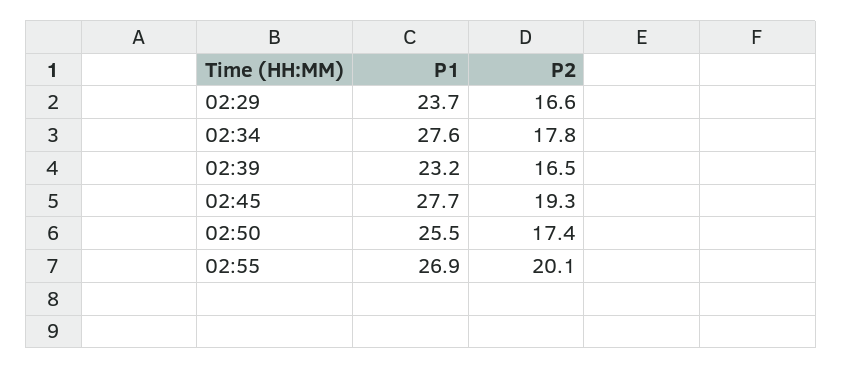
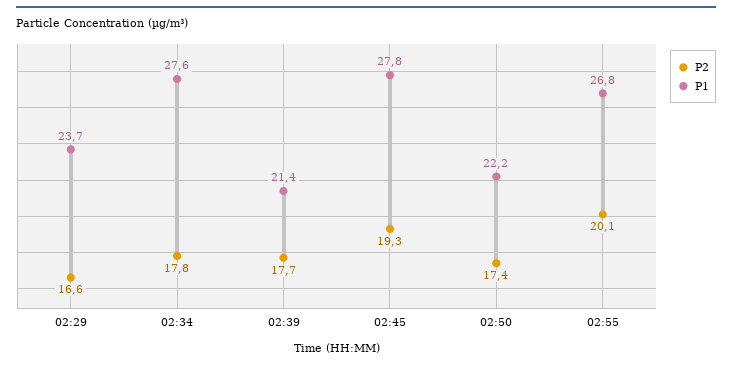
P1, 02:39: 23.2 -> 21.4
P2, 02:39: 16.5 -> 17.7
P1, 02:45: 27.7 -> 27.8
P1, 02:50: 25.5 -> 22.2
P1, 02:55: 26.9 -> 26.8

